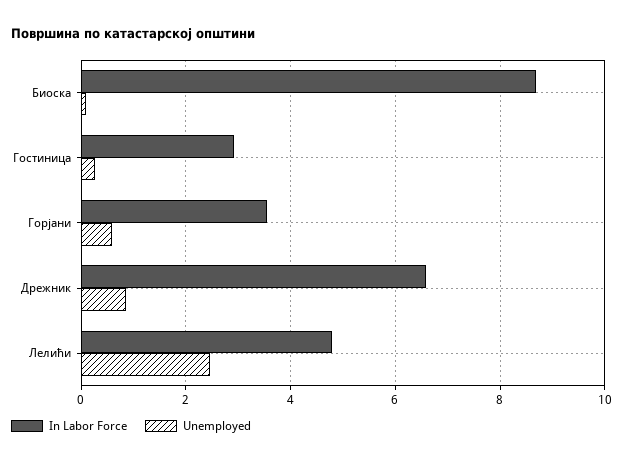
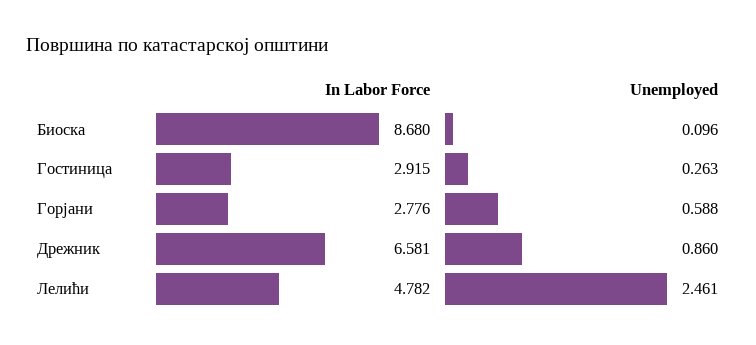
In Labor Force, Горјани: 3.6 -> 2.776

